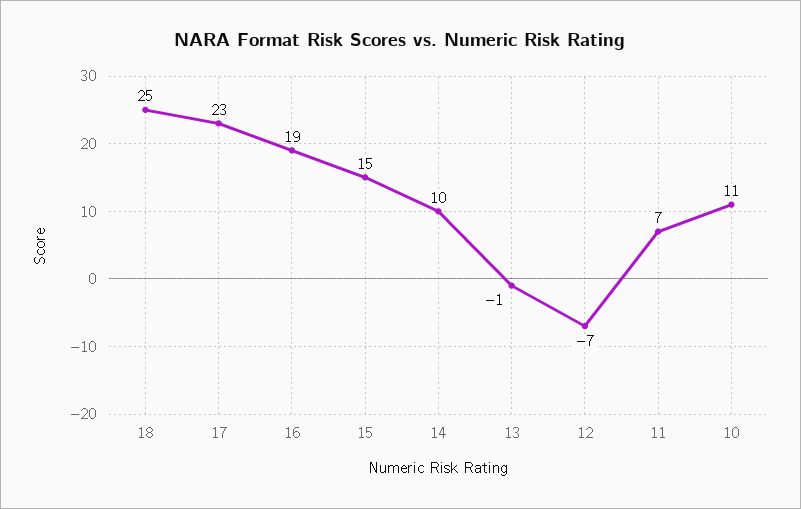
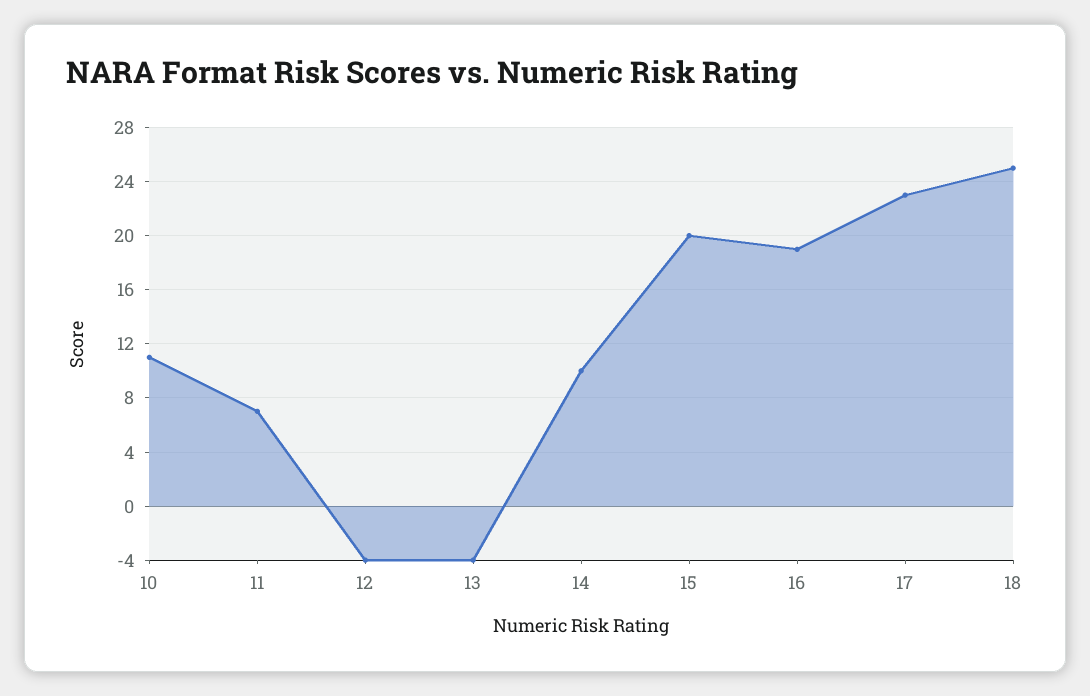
15: 15 -> 20
13: -1 -> -4
12: -7 -> -4

